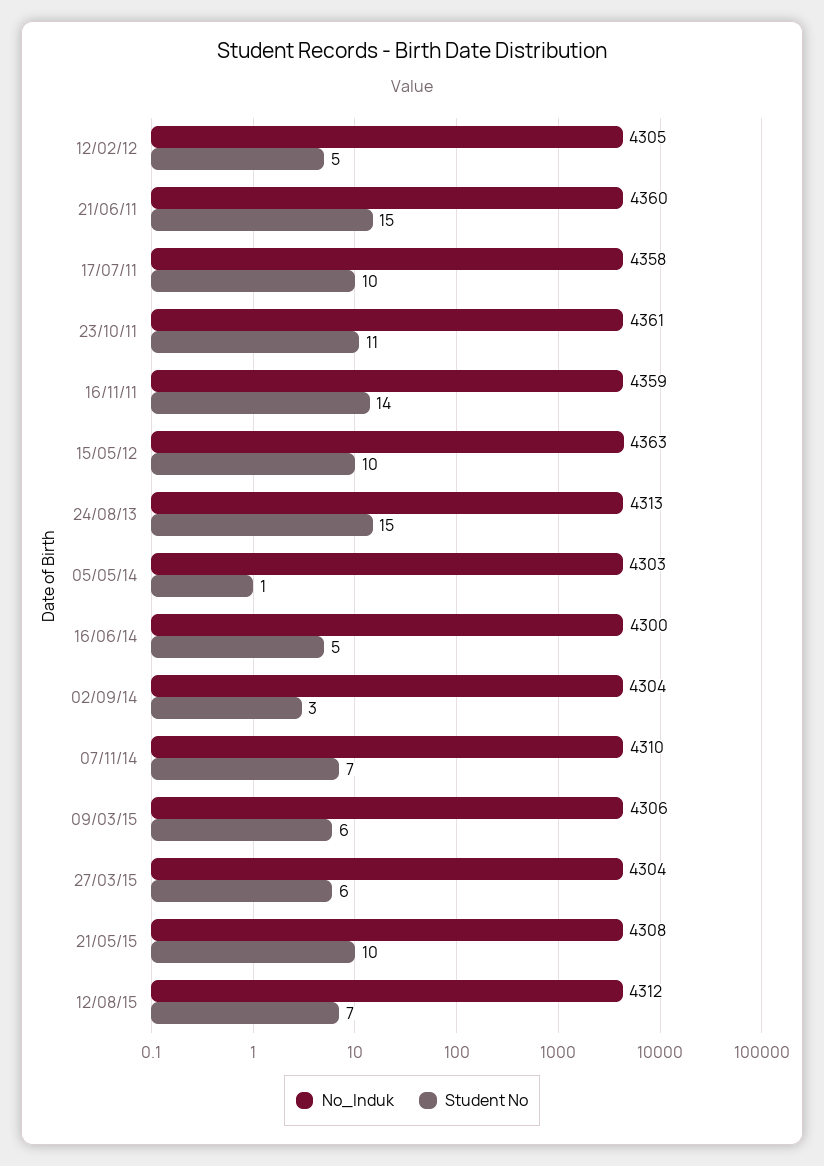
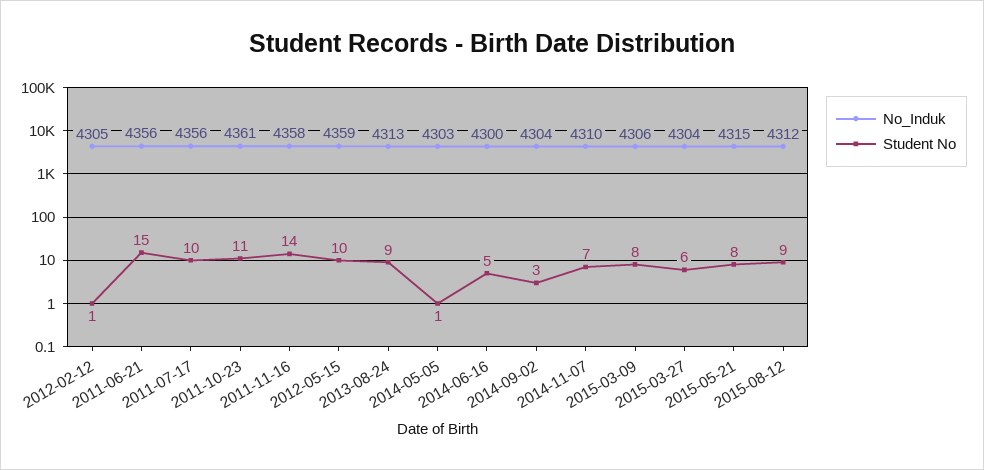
Student No, 12/02/12: 5 -> 1
No_Induk, 21/06/11: 4360 -> 4356
No_Induk, 17/07/11: 4358 -> 4356
No_Induk, 16/11/11: 4359 -> 4358
No_Induk, 15/05/12: 4363 -> 4359
Student No, 24/08/13: 15 -> 9
Student No, 09/03/15: 6 -> 8
No_Induk, 21/05/15: 4308 -> 4315
Student No, 21/05/15: 10 -> 8
Student No, 12/08/15: 7 -> 9

